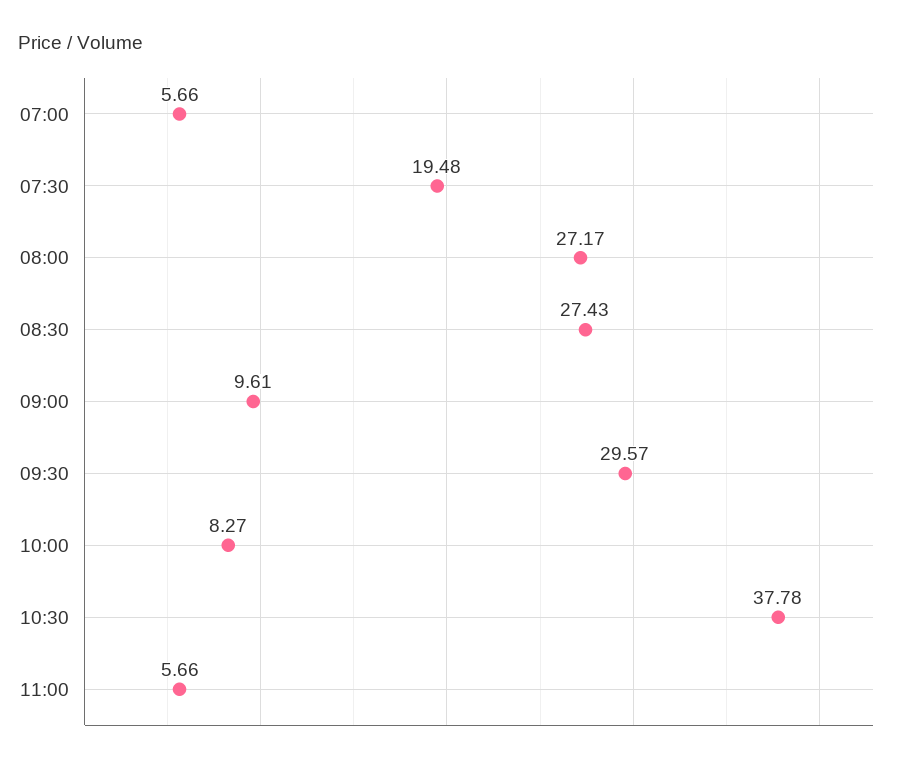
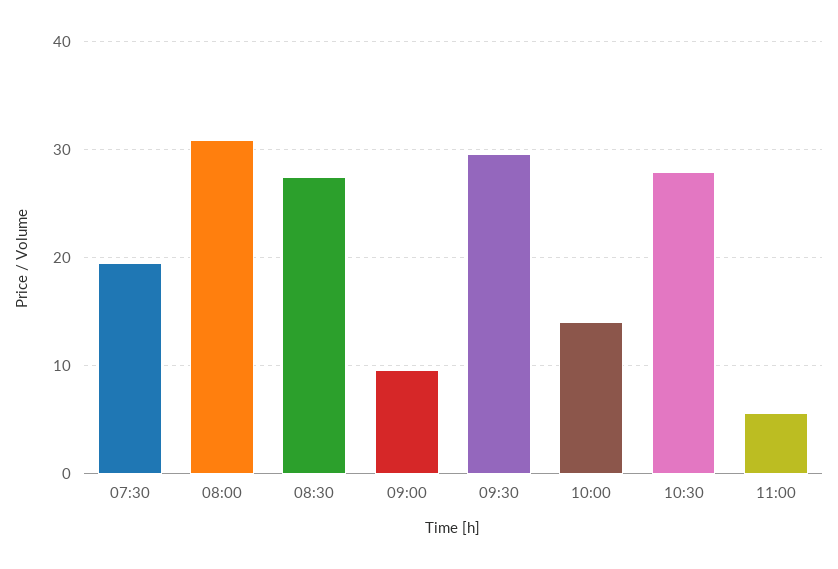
07:00: 5.66 -> none
08:00: 27.17 -> 31
10:00: 8.27 -> 14
10:30: 37.78 -> 28

